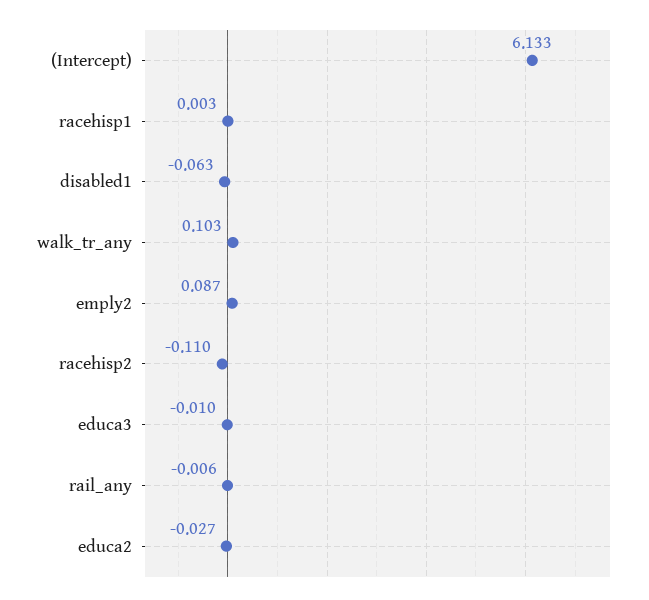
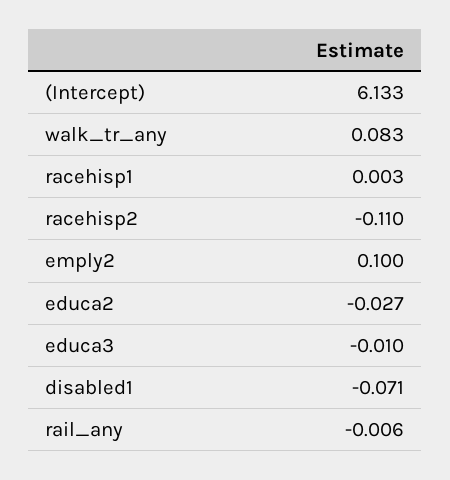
disabled1: -0.063 -> -0.071
walk_tr_any: 0.103 -> 0.083
emply2: 0.087 -> 0.1

